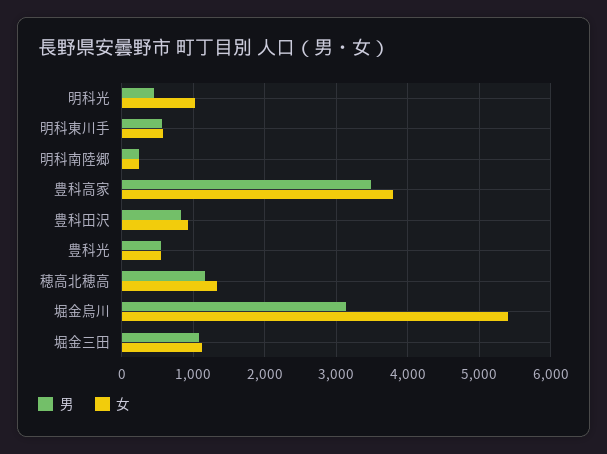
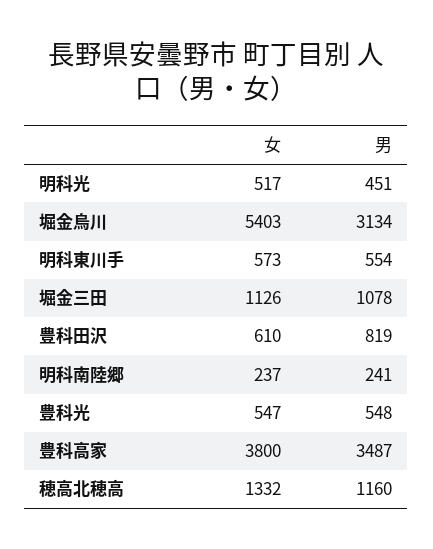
女, 明科光: 1000 -> 517
女, 豊科田沢: 900 -> 610

